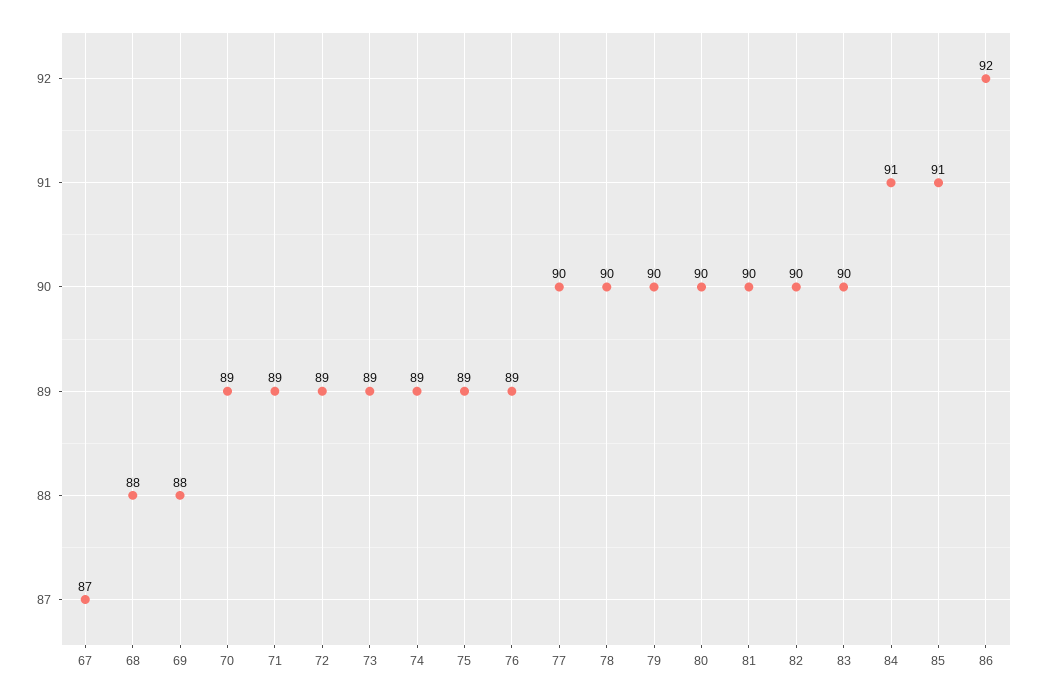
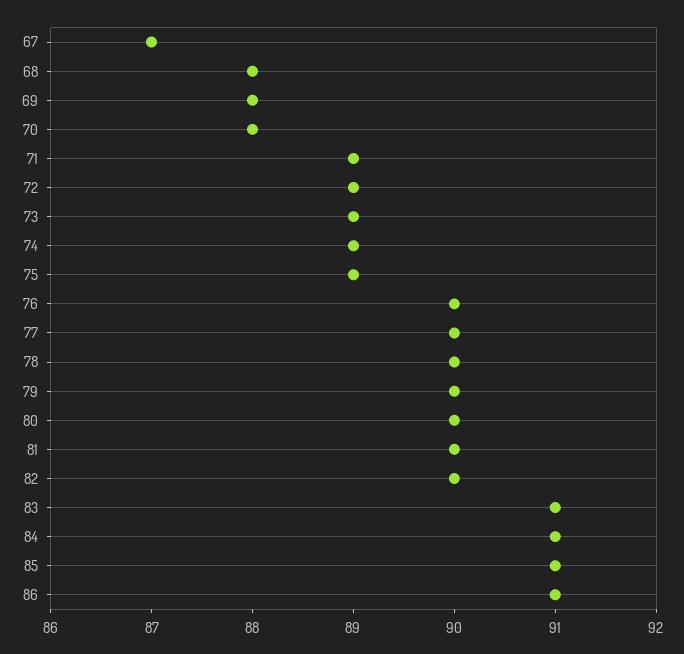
70: 89 -> 88
76: 89 -> 90
83: 90 -> 91
86: 92 -> 91

